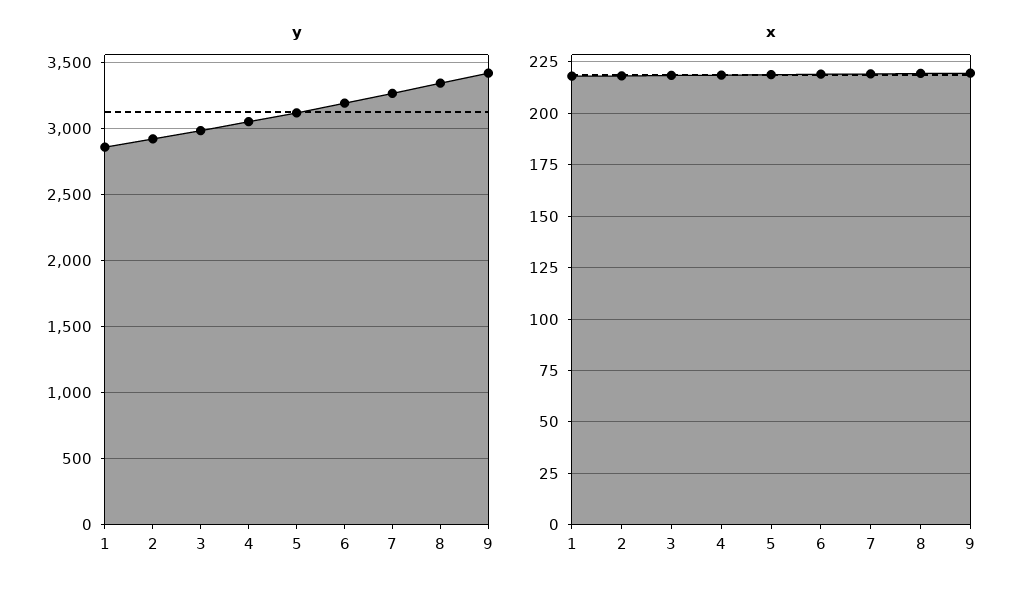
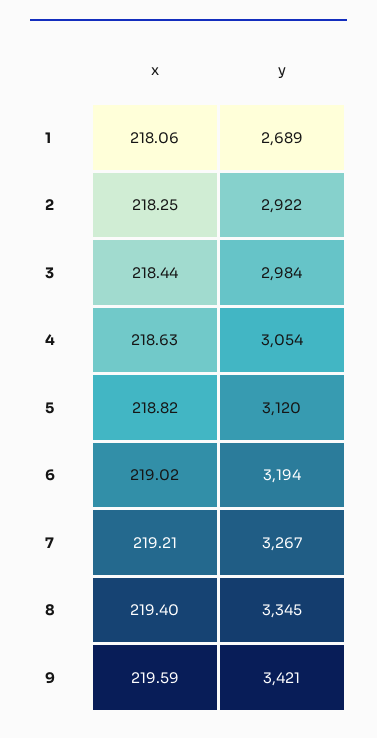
y, 1: 2850 -> 2689

